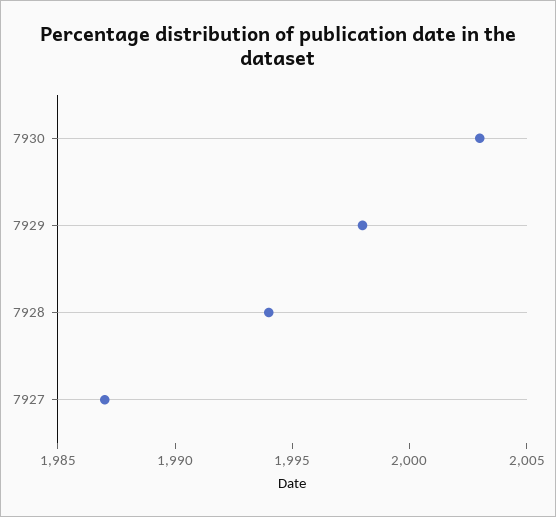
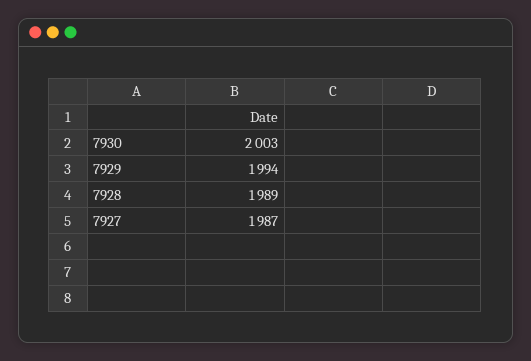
7929: 1998 -> 1994
7928: 1994 -> 1989

